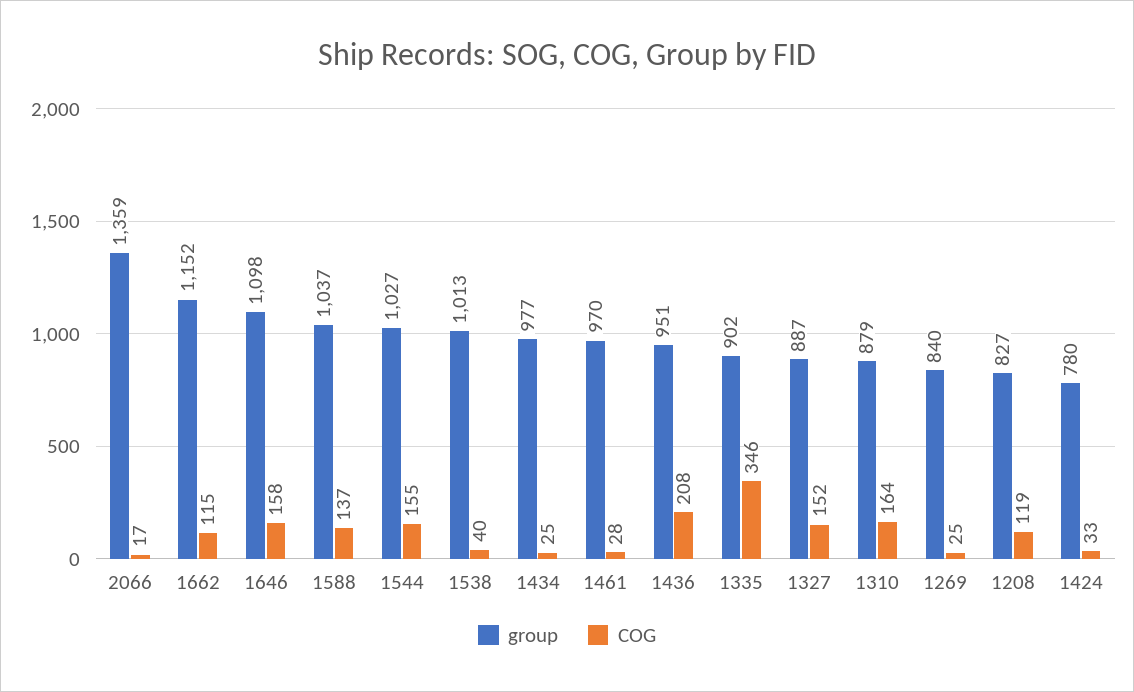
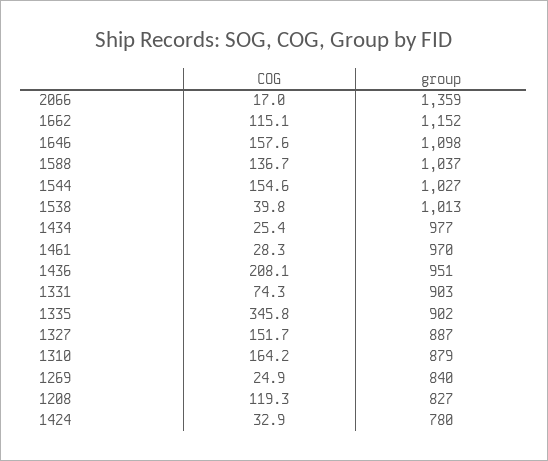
COG, 1331: none -> 74.3
group, 1331: none -> 903

